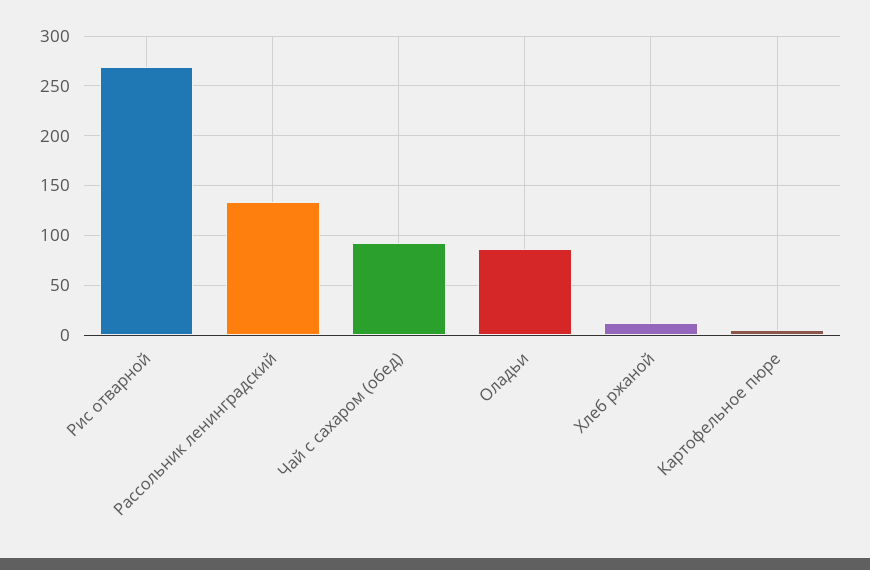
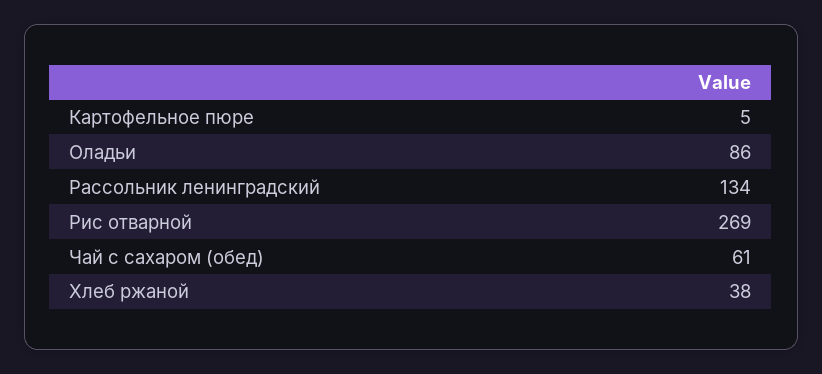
Чай с сахаром (обед): 90 -> 61
Хлеб ржаной: 10 -> 38

